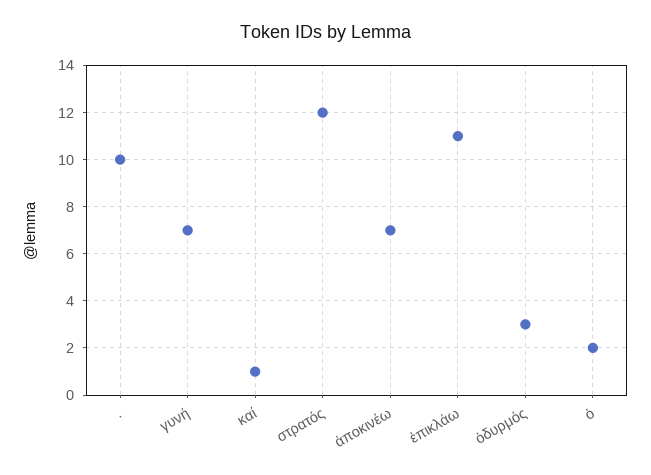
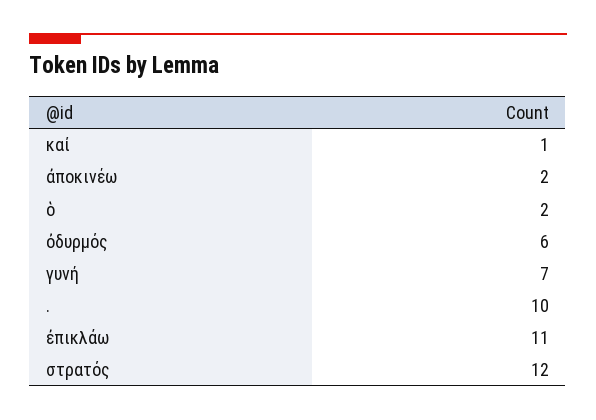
ἀποκινέω: 7 -> 2
ὀδυρμός: 3 -> 6

